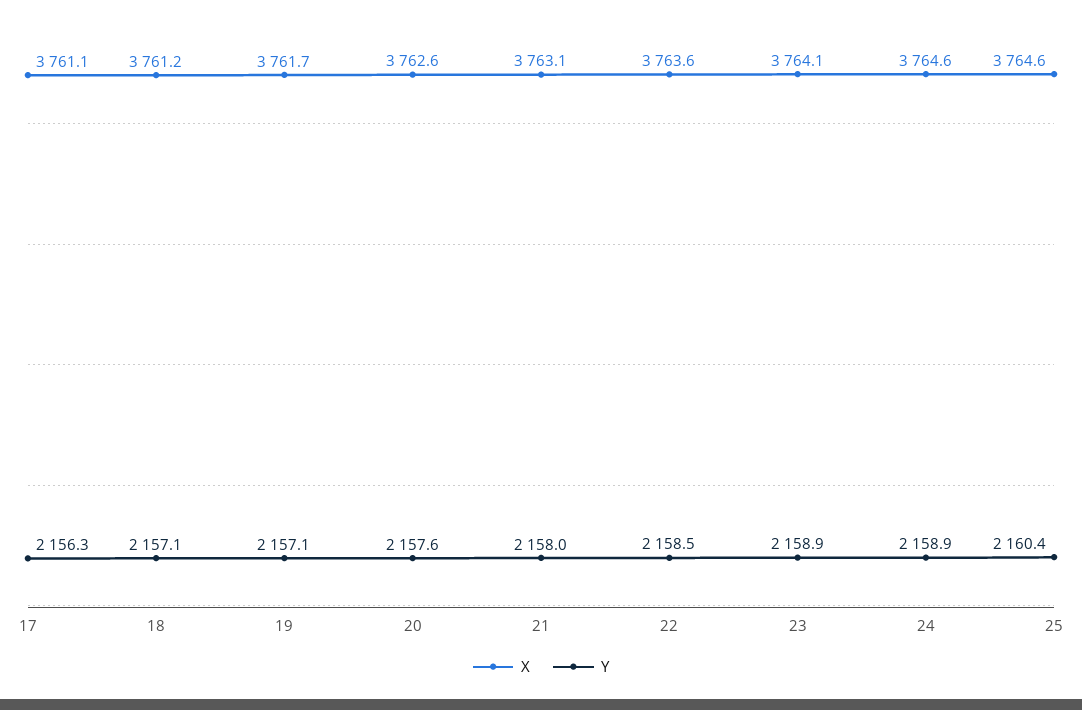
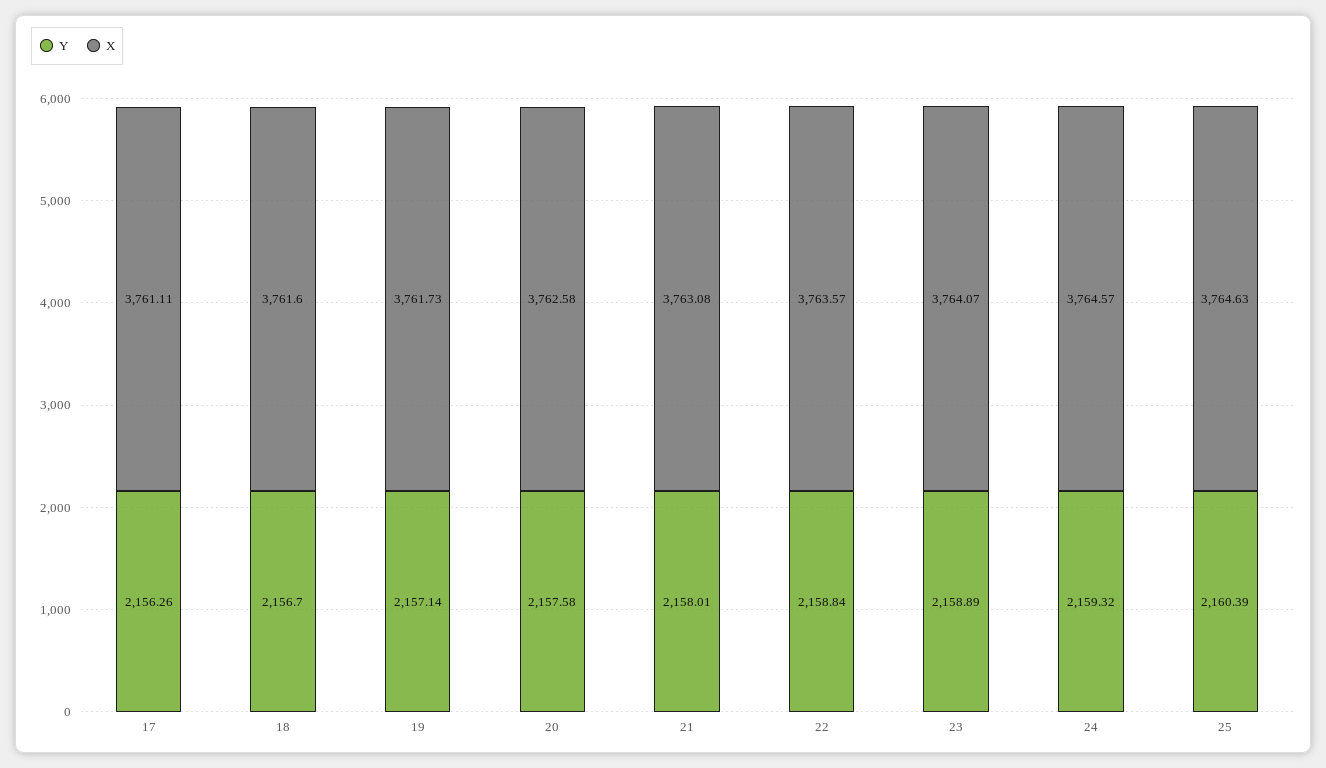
X, 18: 3761.2 -> 3761.6
Y, 18: 2157.1 -> 2156.7
Y, 22: 2158.5 -> 2158.84
Y, 24: 2158.9 -> 2159.32

